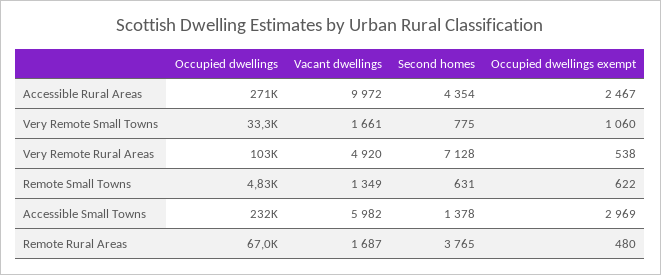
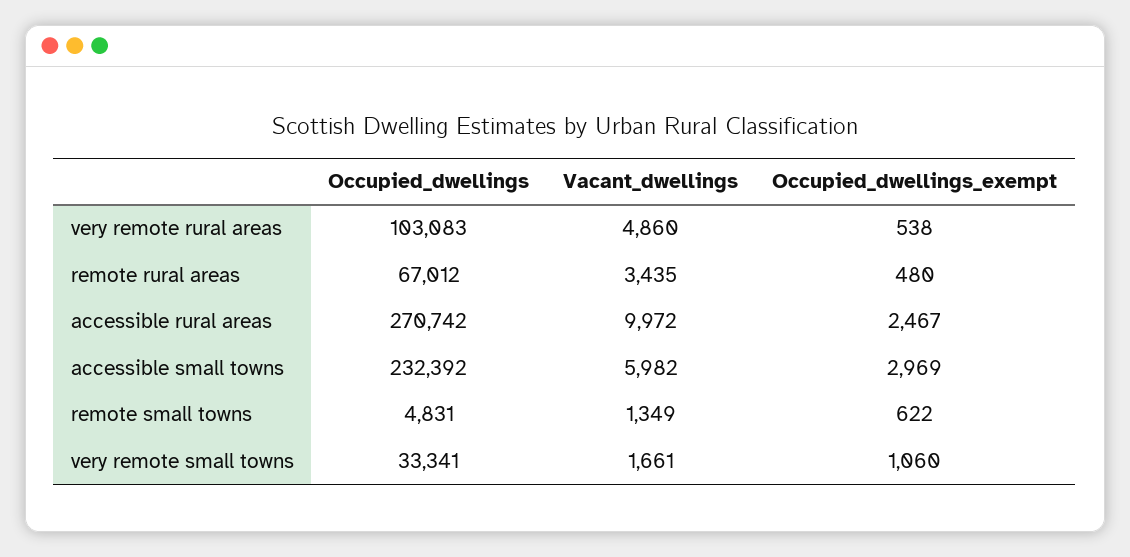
Second homes, Accessible Rural Areas: 4354 -> none
Second homes, Very Remote Small Towns: 775 -> none
Vacant dwellings, Very Remote Rural Areas: 4920 -> 4860
Second homes, Very Remote Rural Areas: 7128 -> none
Second homes, Remote Small Towns: 631 -> none
Second homes, Accessible Small Towns: 1378 -> none
Vacant dwellings, Remote Rural Areas: 1687 -> 3435
Second homes, Remote Rural Areas: 3765 -> none

